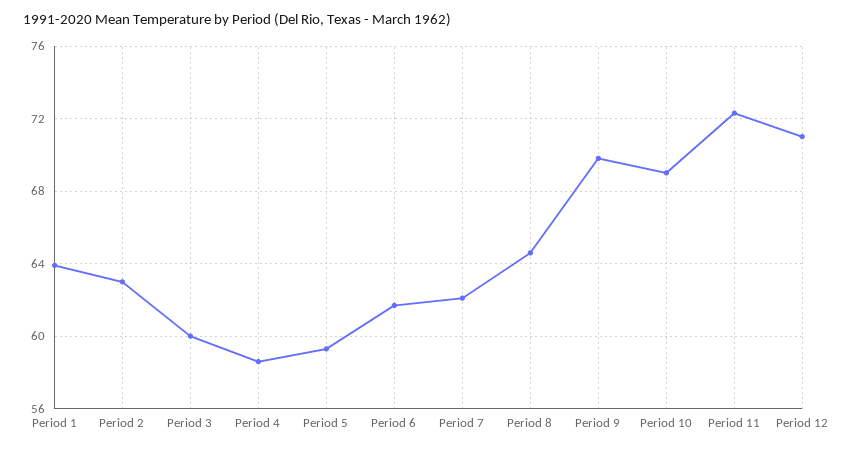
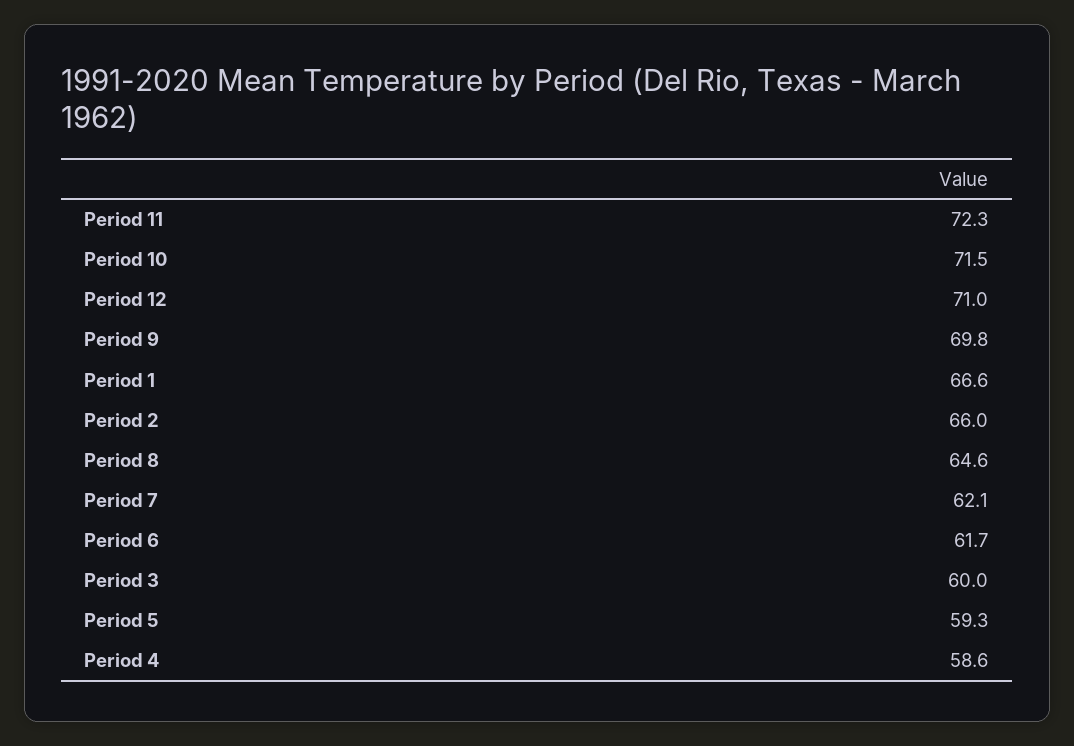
Period 1: 64 -> 66.6
Period 2: 63 -> 66
Period 10: 69 -> 71.5

